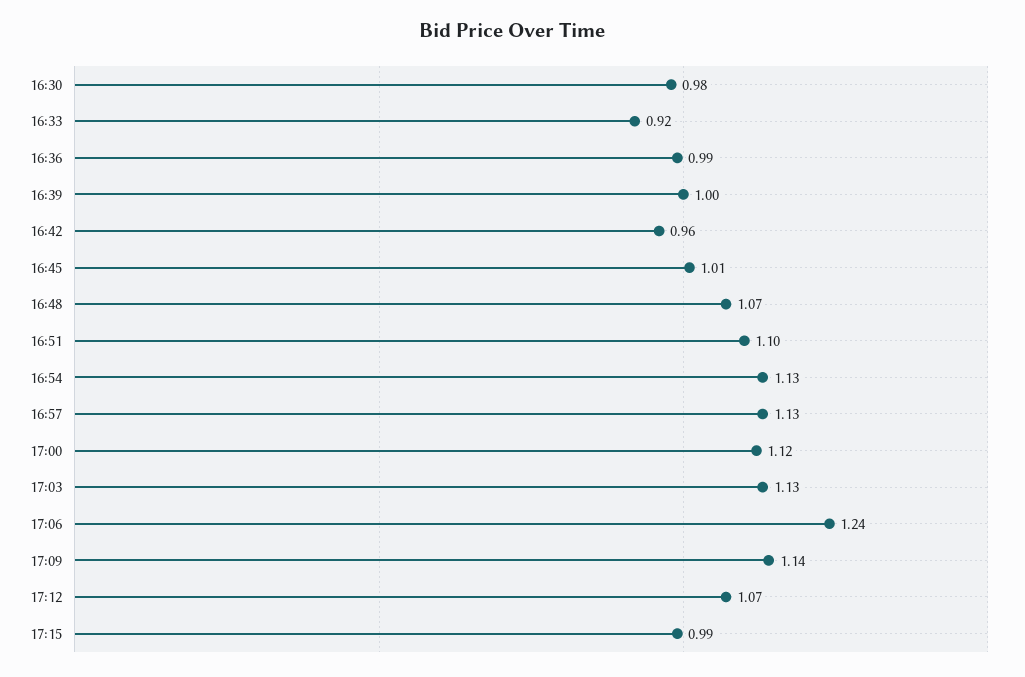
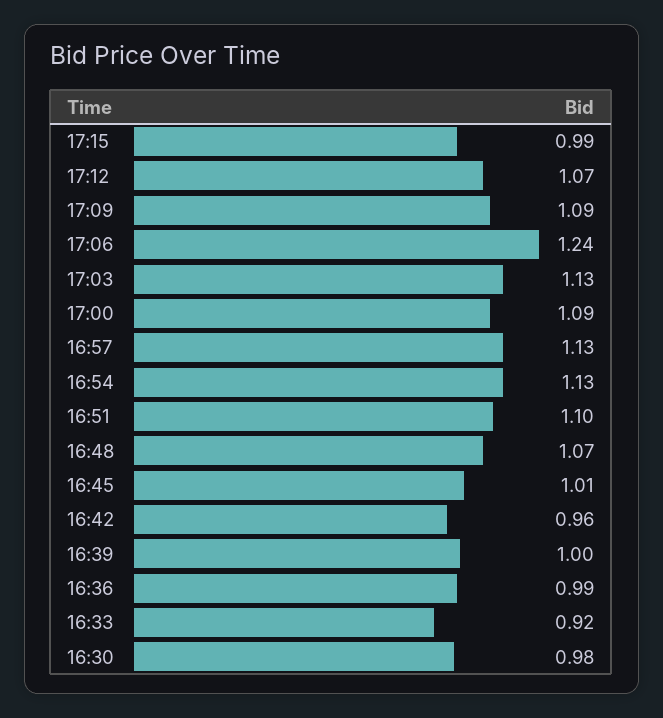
17:00: 1.12 -> 1.09
17:09: 1.14 -> 1.09

